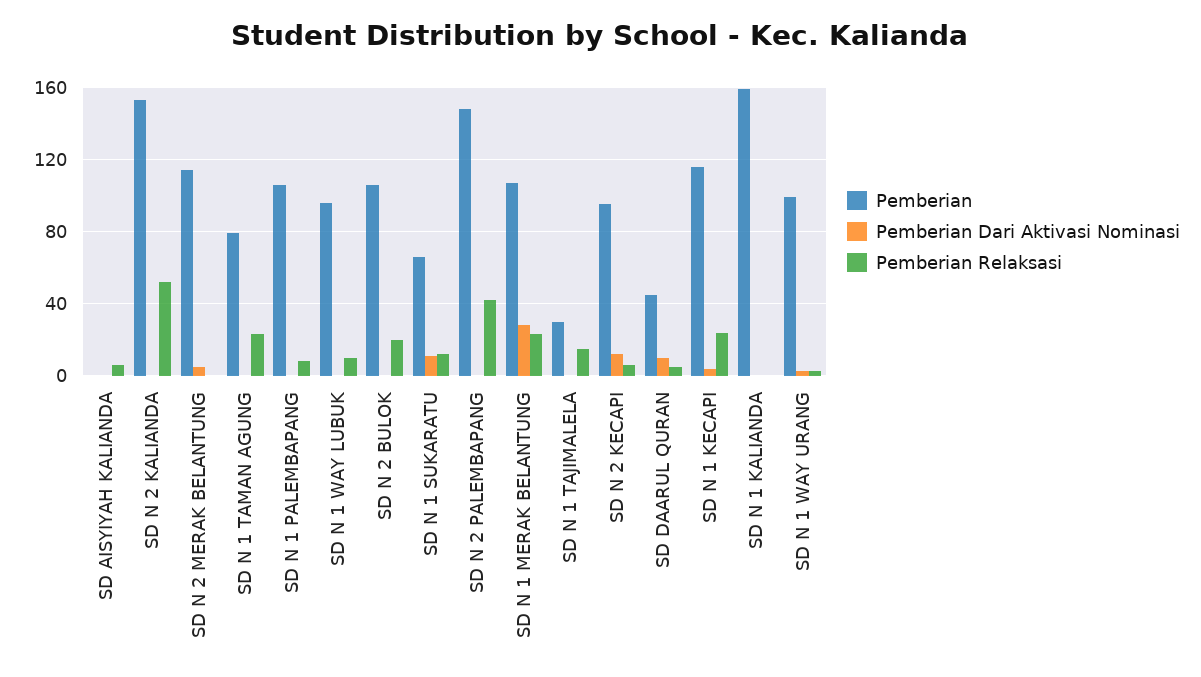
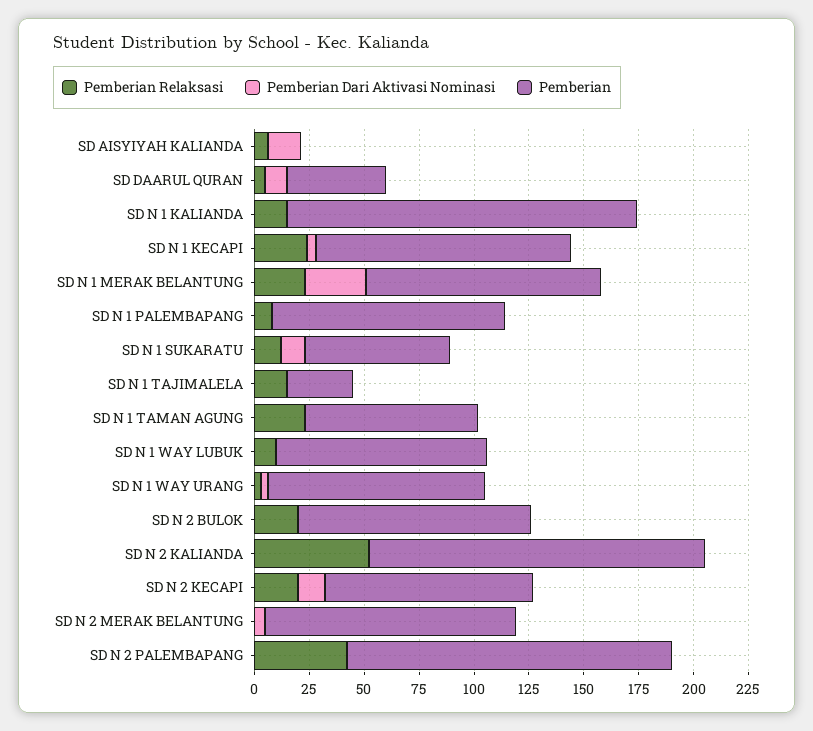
Pemberian Dari Aktivasi Nominasi, SD AISYIYAH KALIANDA: 0 -> 15
Pemberian Relaksasi, SD N 2 KECAPI: 5 -> 20
Pemberian Relaksasi, SD N 1 KALIANDA: 0 -> 15

